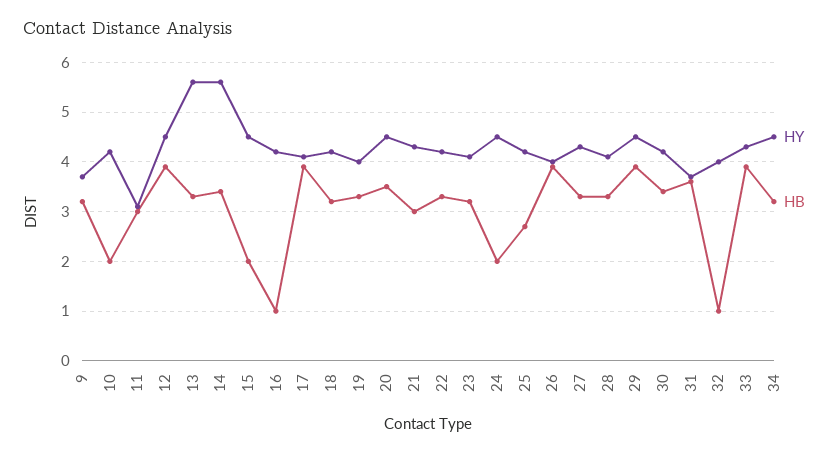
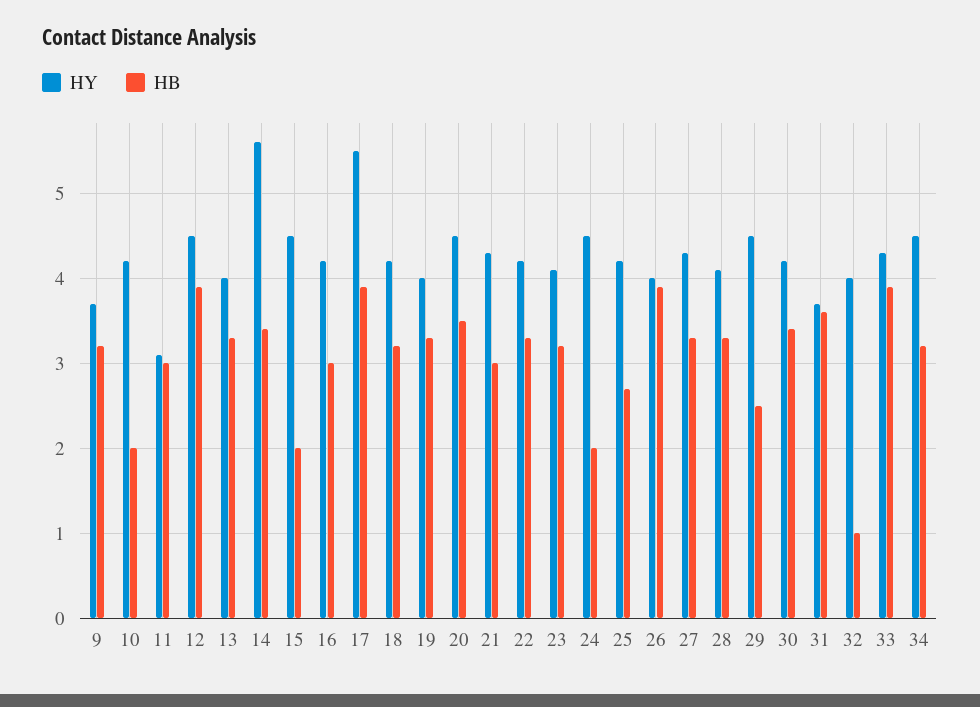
HY, 13: 5.5 -> 4
HB, 16: 1 -> 3
HY, 17: 4 -> 5.5
HB, 29: 4 -> 2.5

